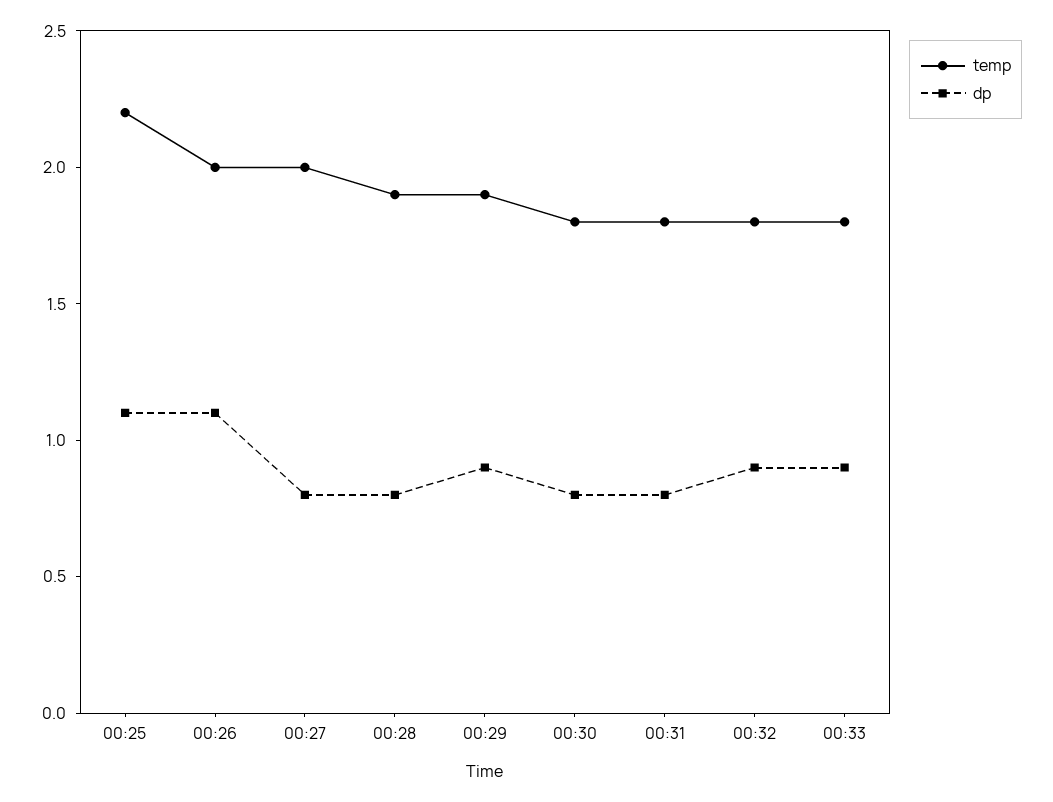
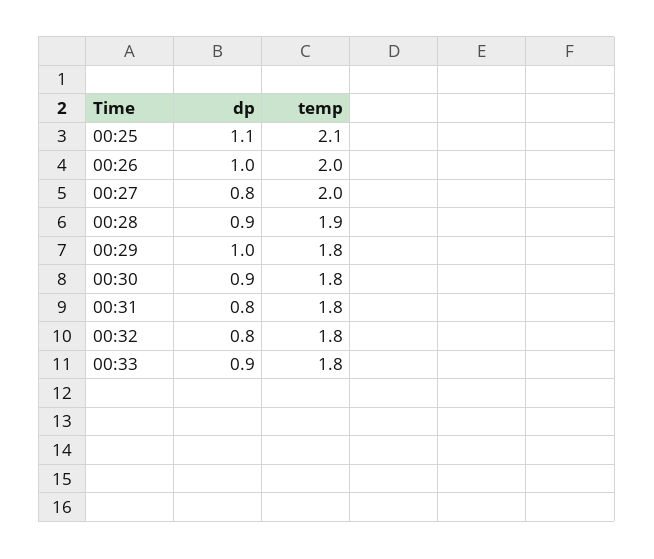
temp, 00:25: 2.2 -> 2.1
dp, 00:26: 1.1 -> 1
dp, 00:28: 0.8 -> 0.9
temp, 00:29: 1.9 -> 1.8
dp, 00:29: 0.9 -> 1
dp, 00:30: 0.8 -> 0.9
dp, 00:32: 0.9 -> 0.8

